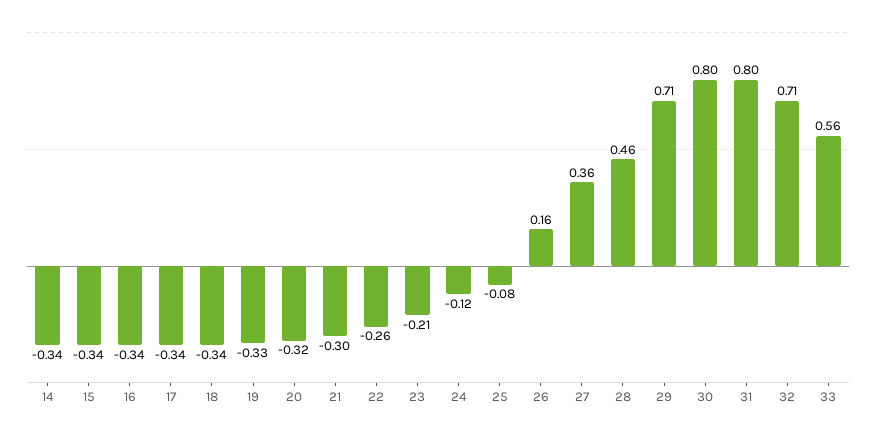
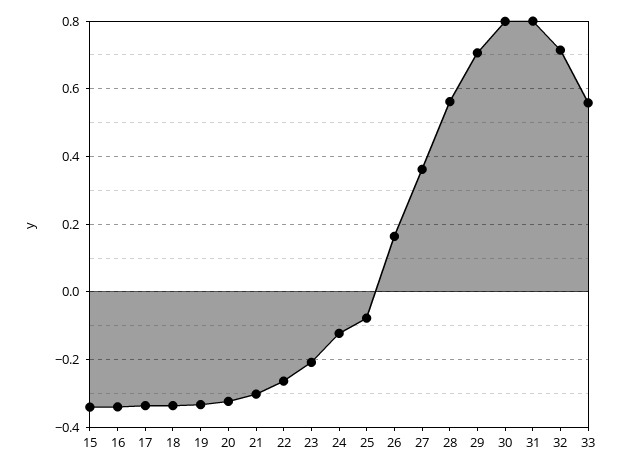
14: -0.34 -> none
28: 0.46 -> 0.56

